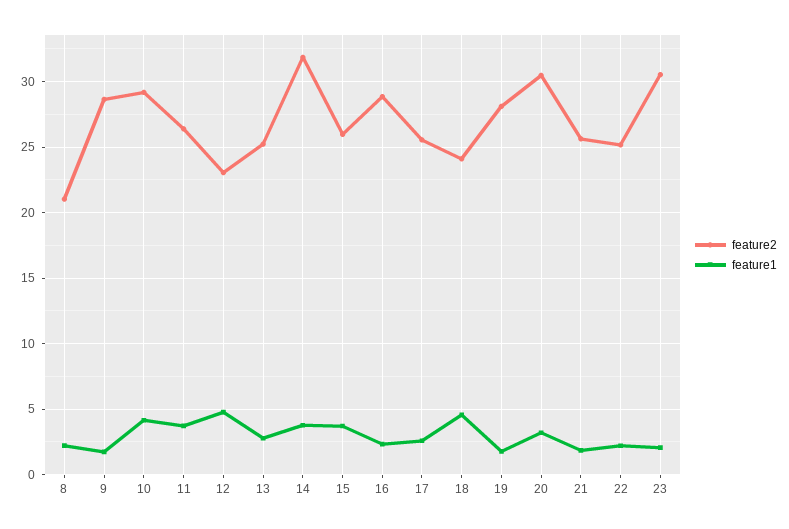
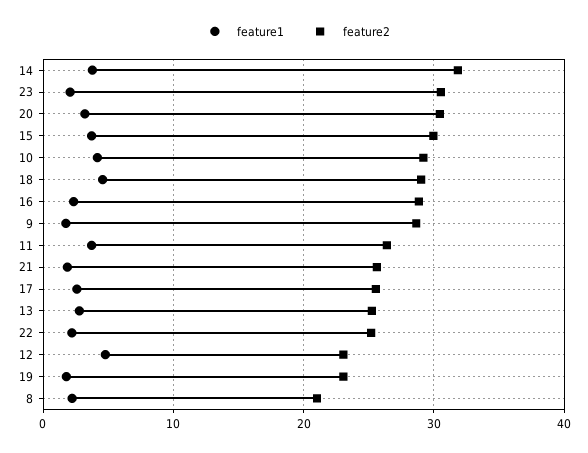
feature2, 15: 26 -> 30
feature2, 18: 24 -> 29
feature2, 19: 28 -> 23

